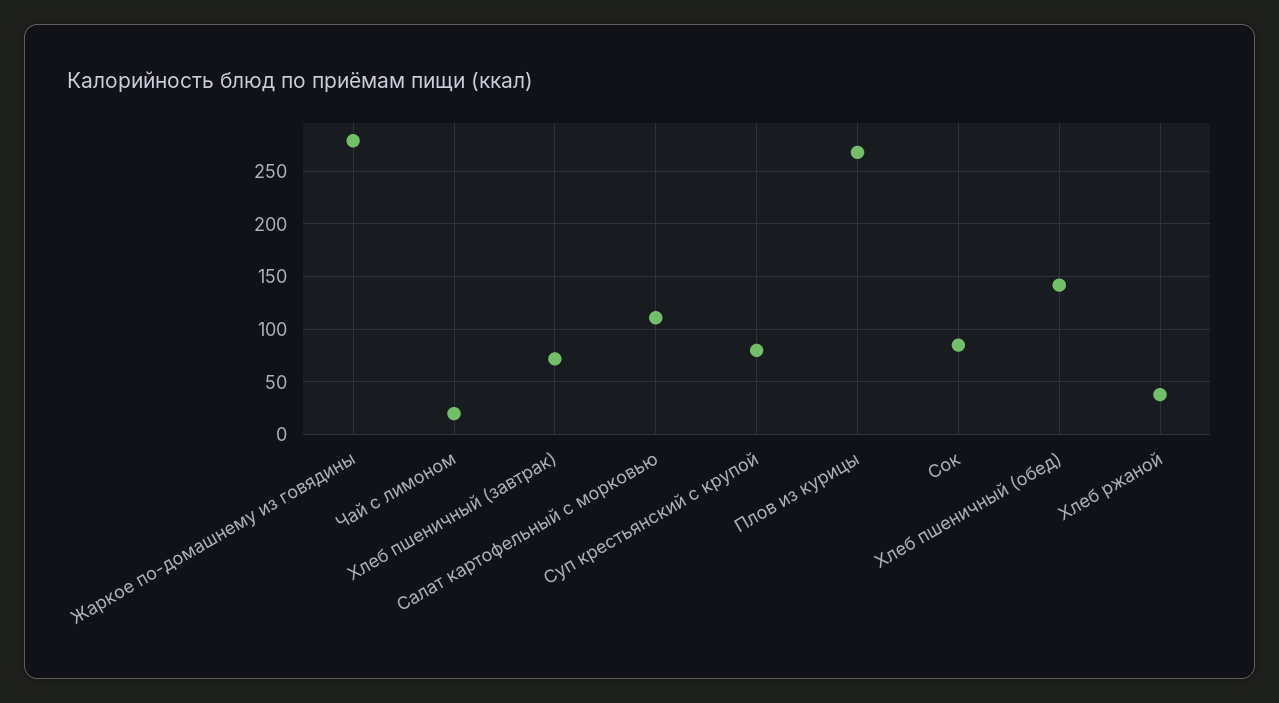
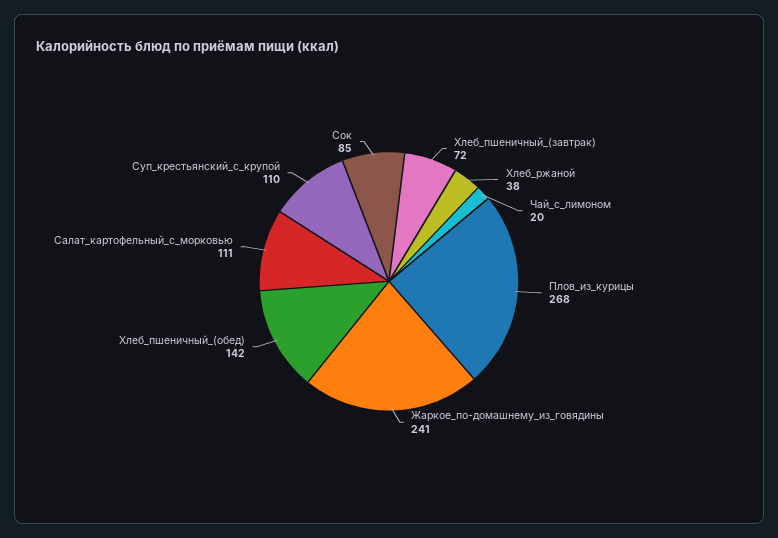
Жаркое по-домашнему из говядины: 280 -> 241
Суп крестьянский с крупой: 80 -> 110

